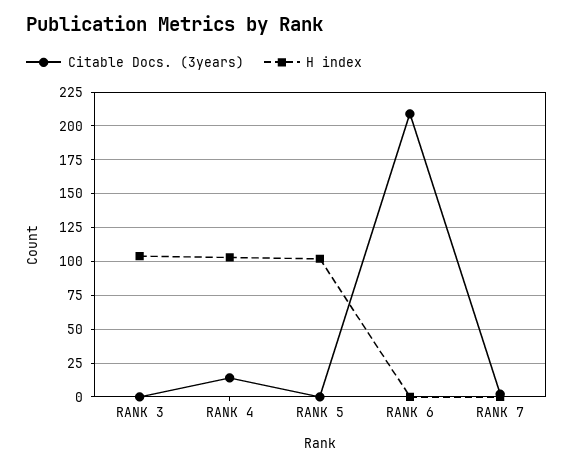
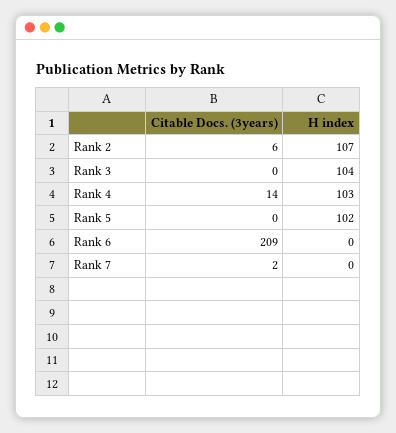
Citable Docs. (3years), Rank 2: none -> 6
H index, Rank 2: none -> 107

